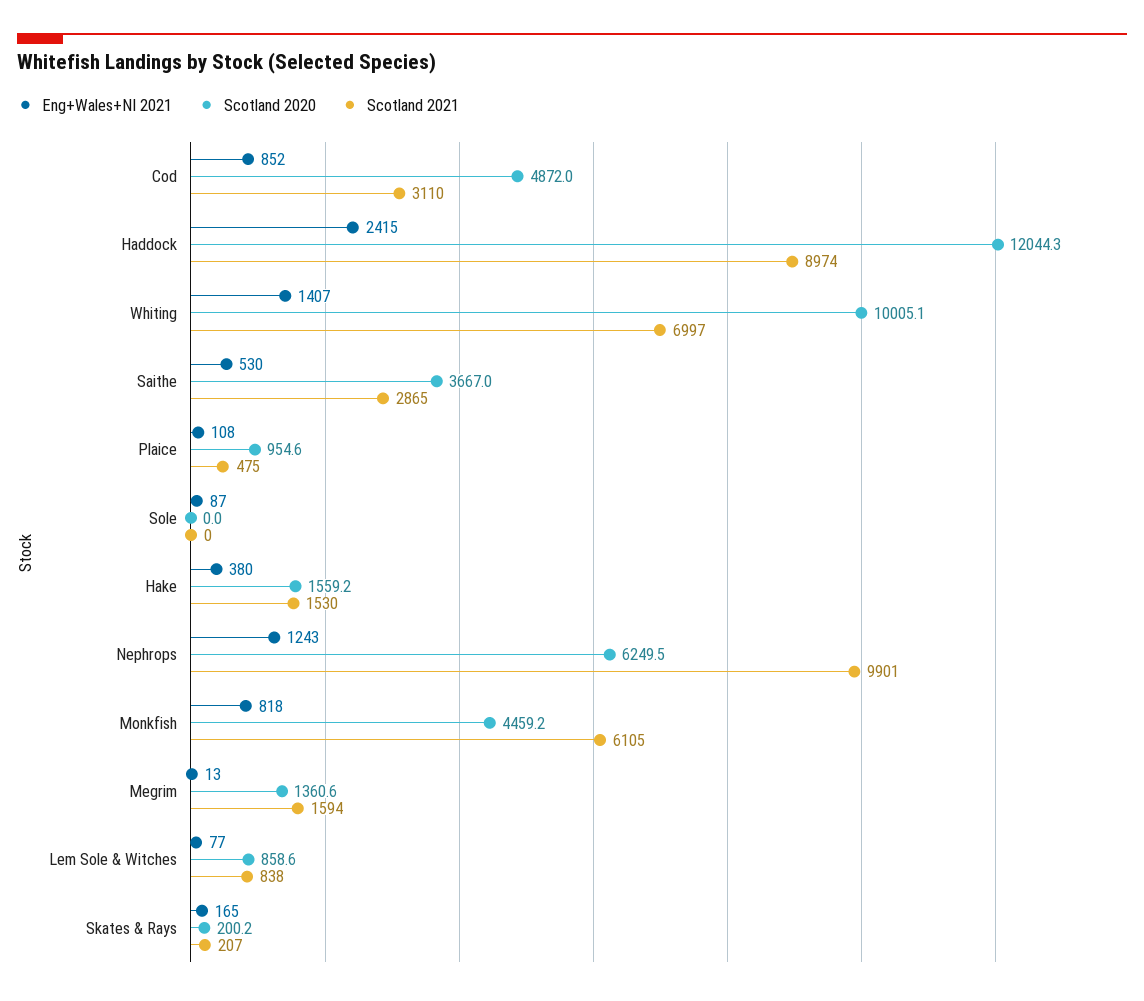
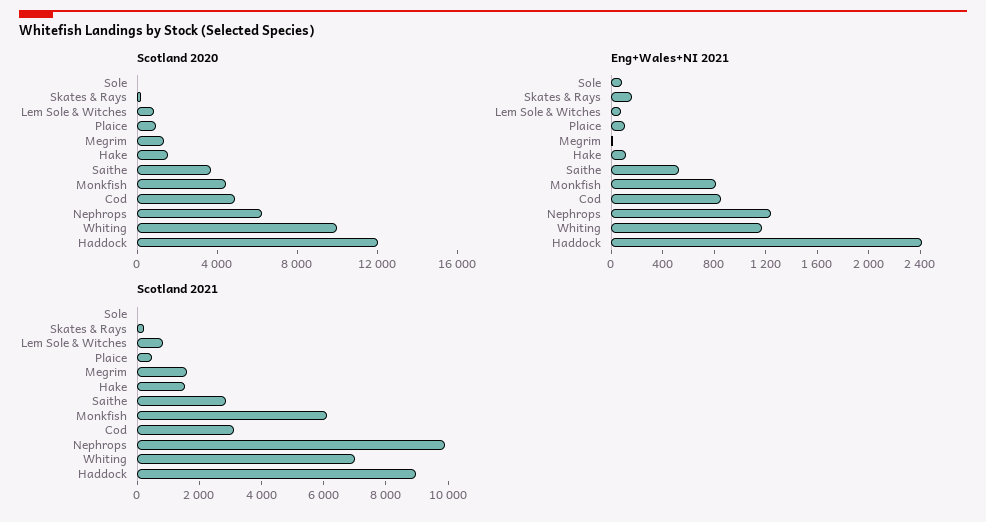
Eng+Wales+NI 2021, Whiting: 1407 -> 1200
Eng+Wales+NI 2021, Hake: 380 -> 100

